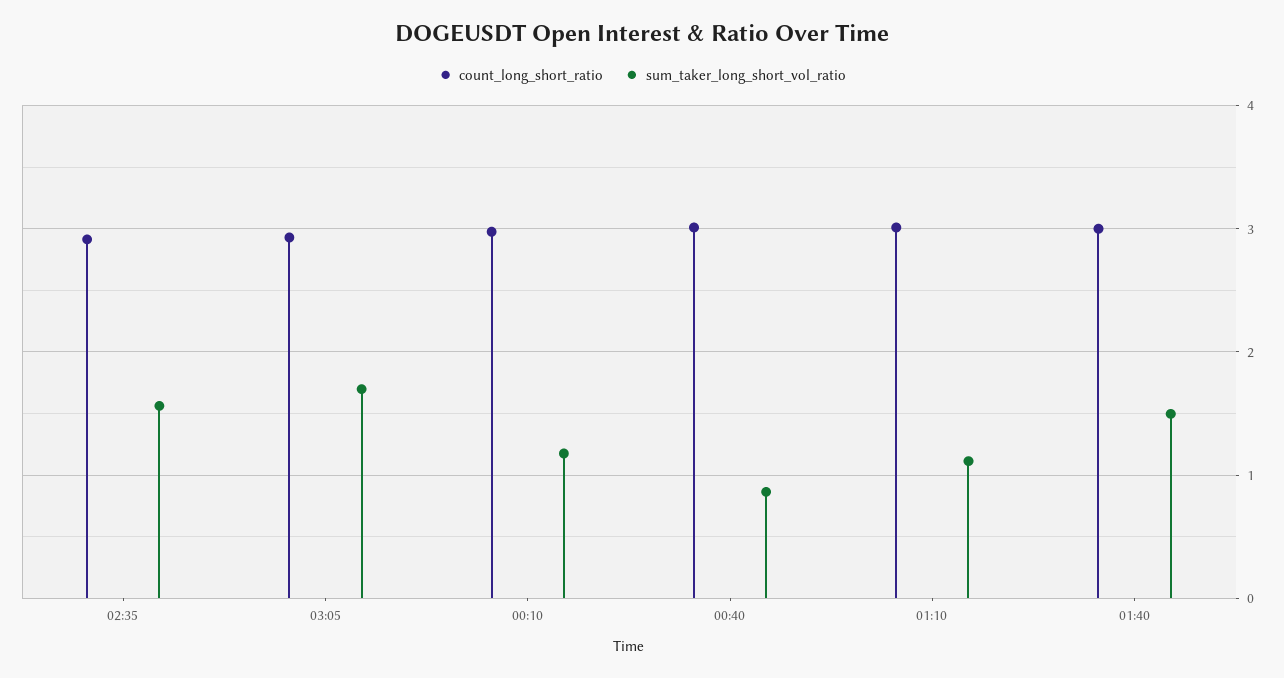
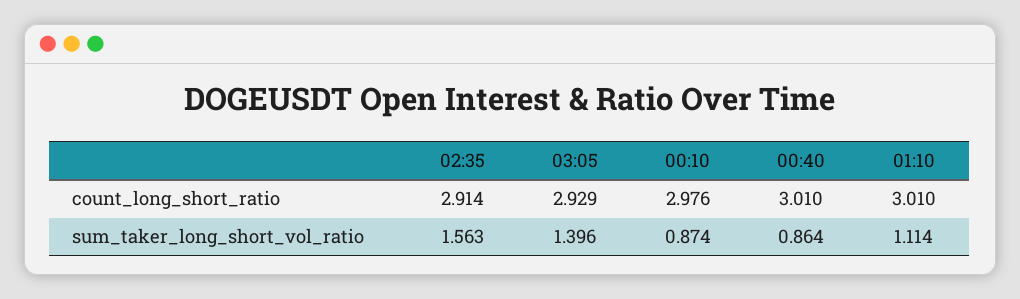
sum_taker_long_short_vol_ratio, 03:05: 1.7 -> 1.396
sum_taker_long_short_vol_ratio, 00:10: 1.2 -> 0.874
count_long_short_ratio, 01:40: 3 -> none
sum_taker_long_short_vol_ratio, 01:40: 1.5 -> none

